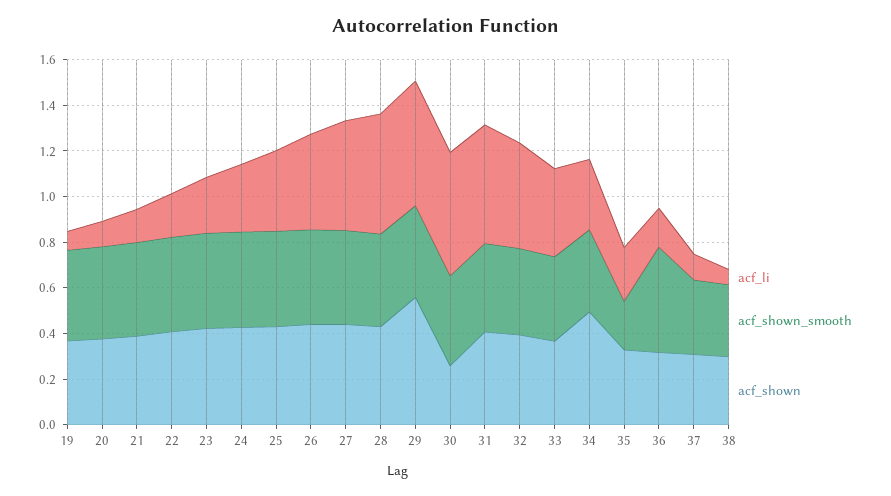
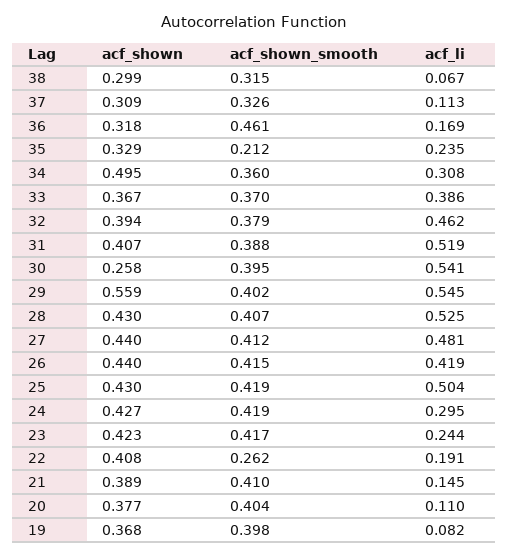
acf_shown_smooth, 22: 0.4 -> 0.262
acf_li, 25: 0.35 -> 0.504

